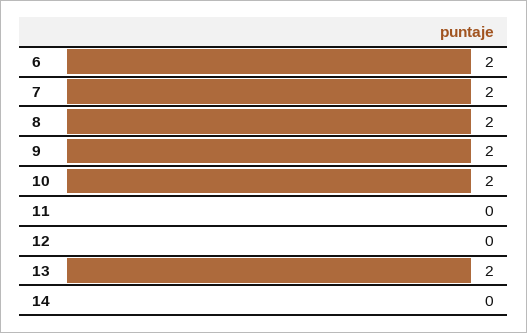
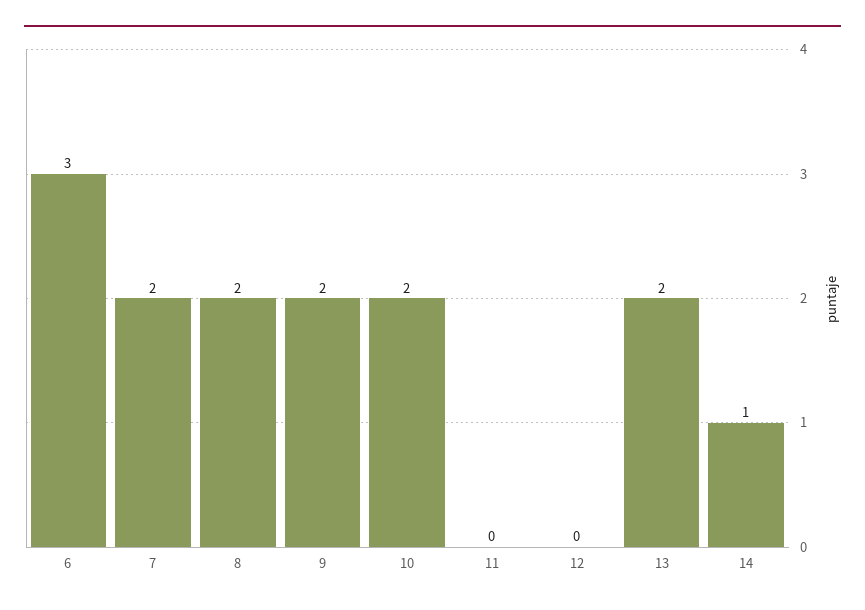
6: 2 -> 3
14: 0 -> 1

